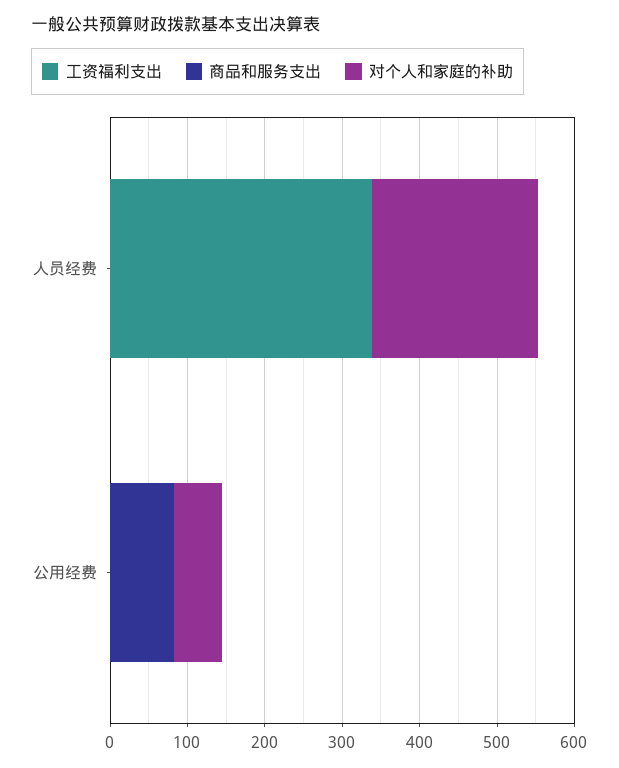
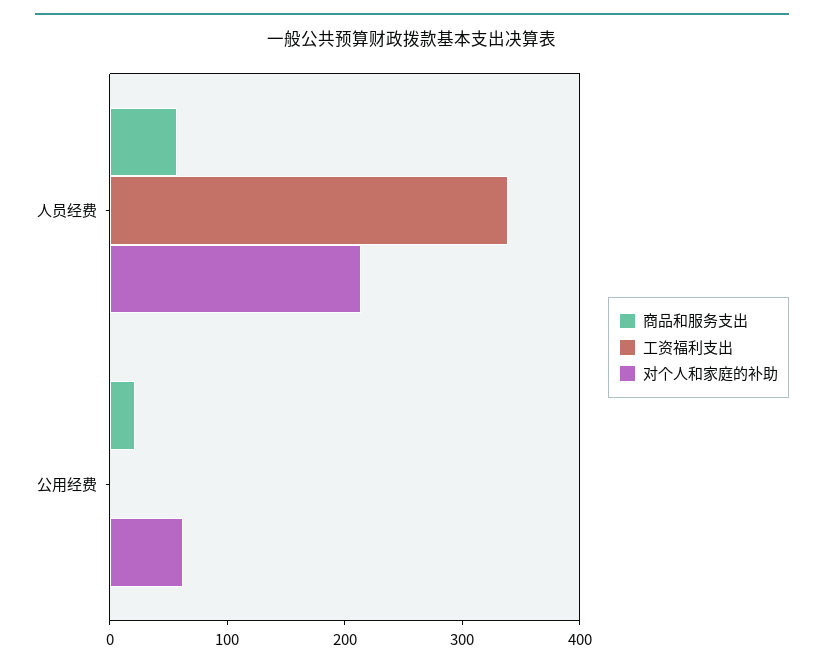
商品和服务支出, 人员经费: 0 -> 60
商品和服务支出, 公用经费: 80 -> 20

